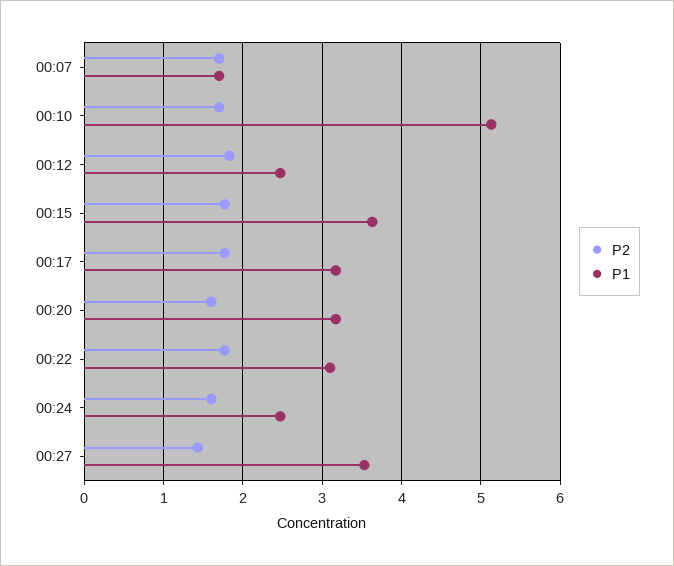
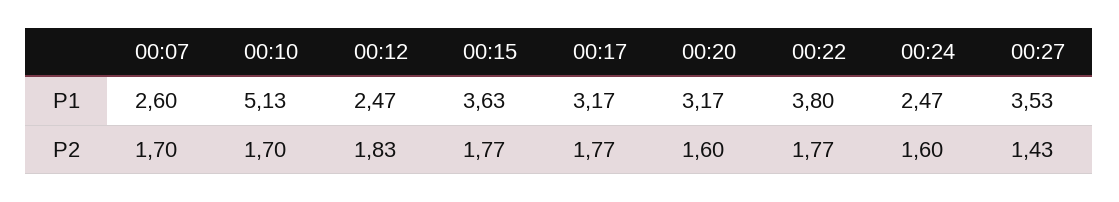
P1, 00:07: 1.7 -> 2.6
P1, 00:22: 3.1 -> 3.8

